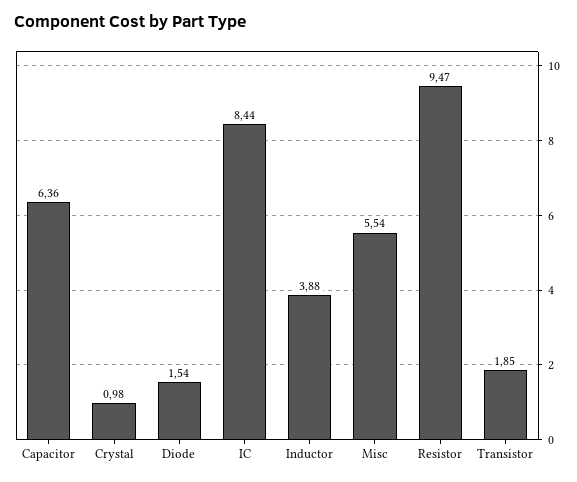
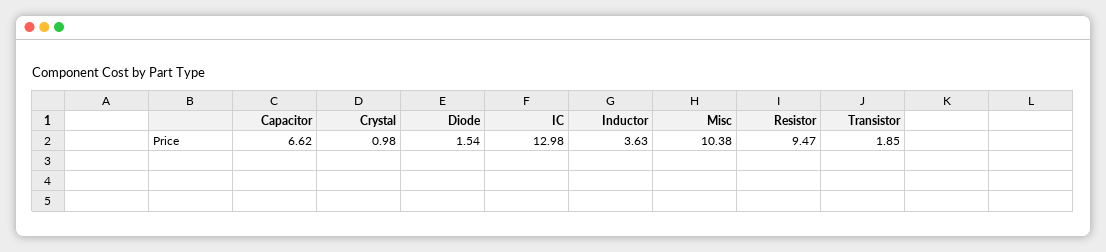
Capacitor: 6.36 -> 6.62
IC: 8.44 -> 12.98
Inductor: 3.88 -> 3.63
Misc: 5.54 -> 10.38

